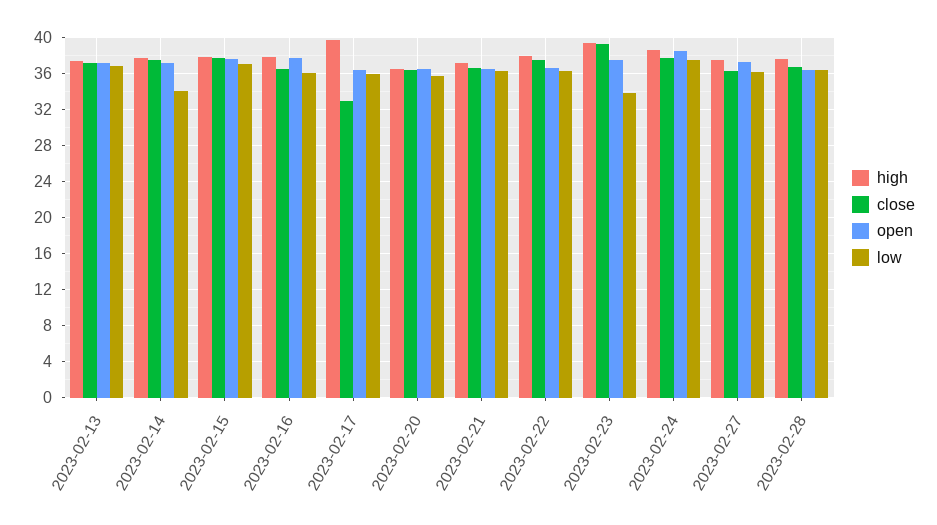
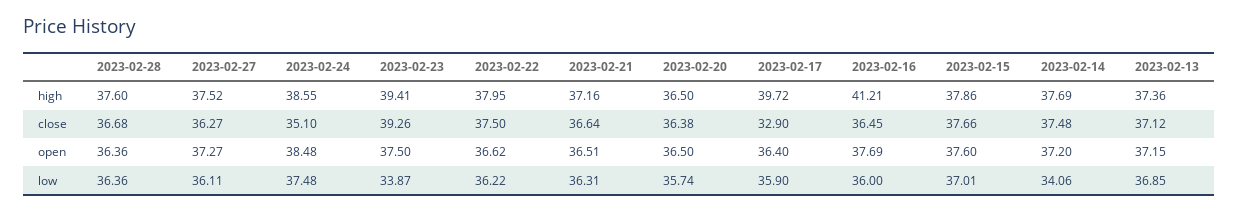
high, 2023-02-16: 38 -> 41.21
close, 2023-02-24: 38 -> 35.1

